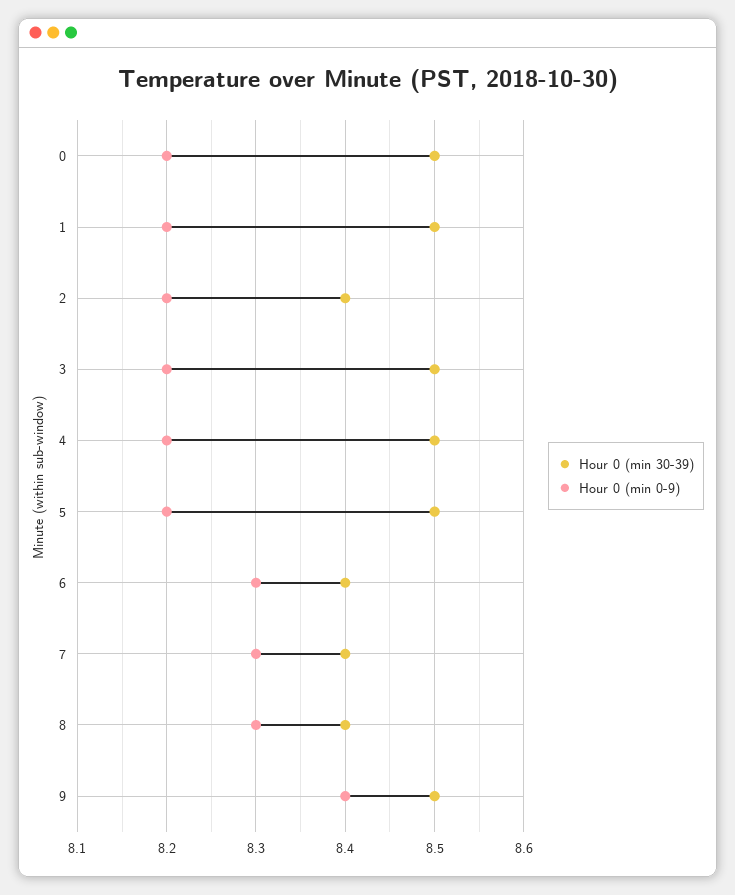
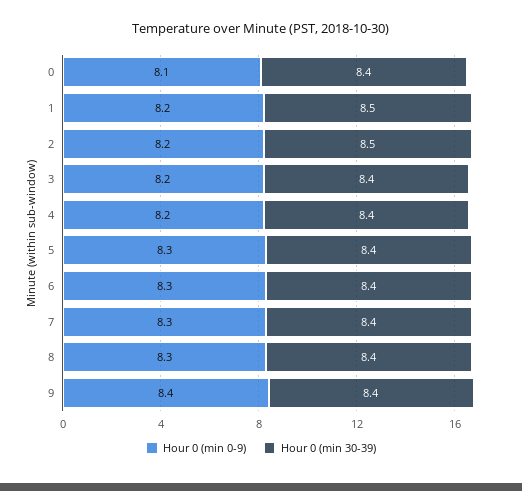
Hour 0 (min 30-39), 0: 8.5 -> 8.4
Hour 0 (min 0-9), 0: 8.2 -> 8.1
Hour 0 (min 30-39), 2: 8.4 -> 8.5
Hour 0 (min 30-39), 3: 8.5 -> 8.4
Hour 0 (min 30-39), 4: 8.5 -> 8.4
Hour 0 (min 30-39), 5: 8.5 -> 8.4
Hour 0 (min 0-9), 5: 8.2 -> 8.3
Hour 0 (min 30-39), 9: 8.5 -> 8.4

